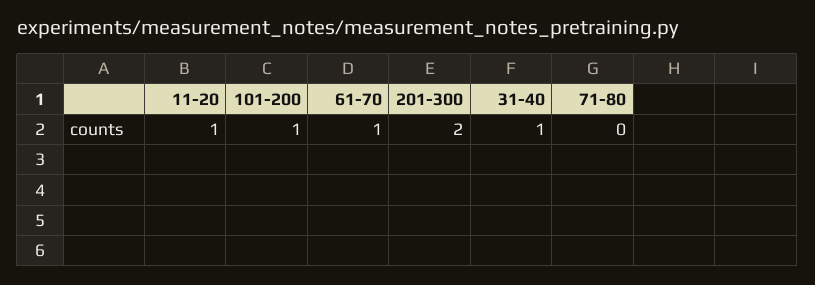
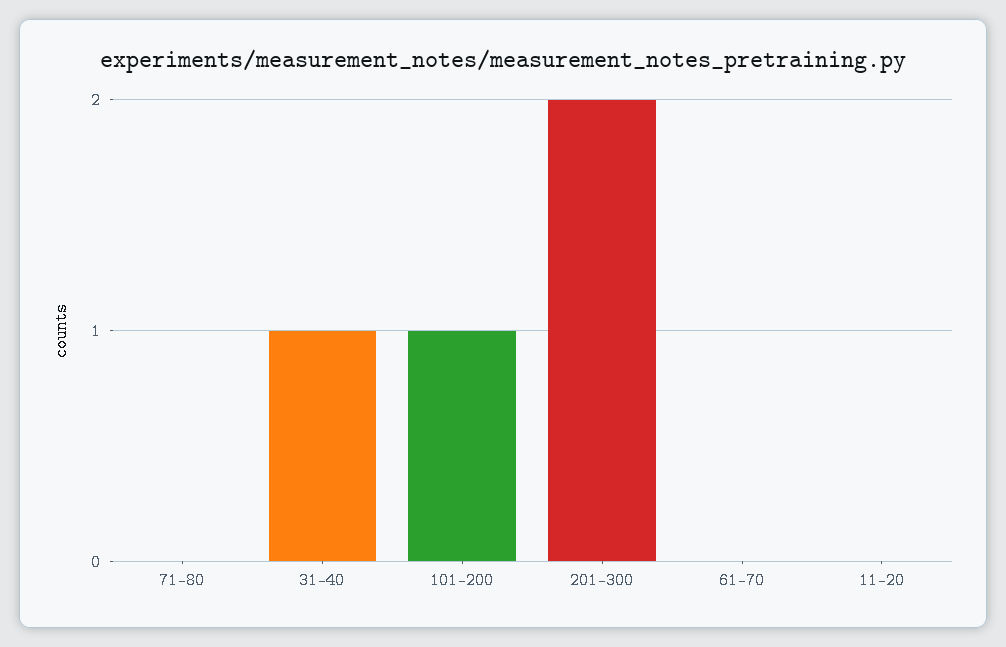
11-20: 1 -> 0
61-70: 1 -> 0

